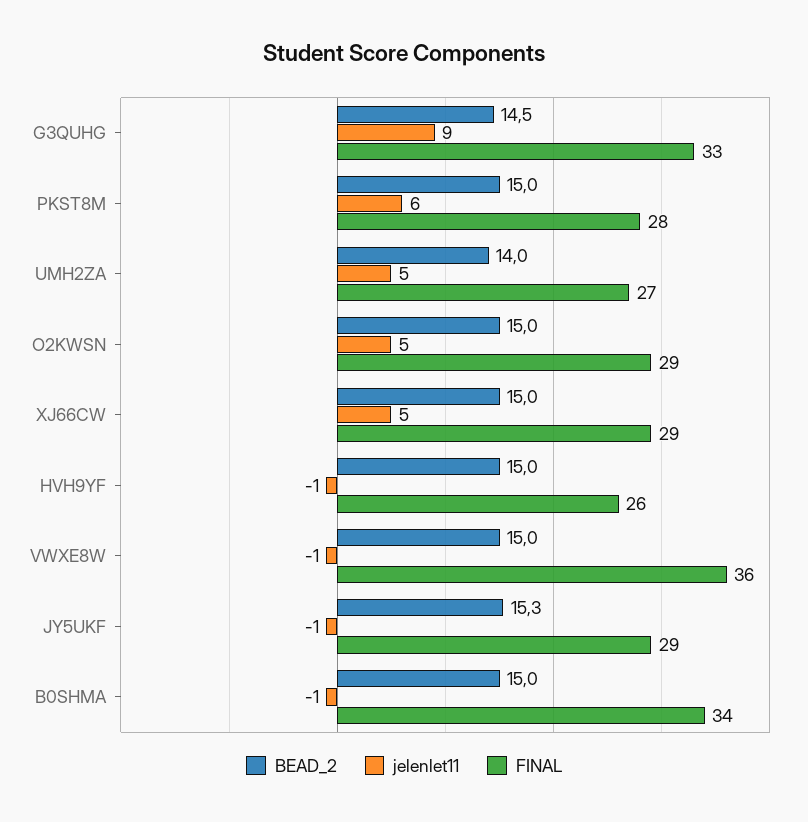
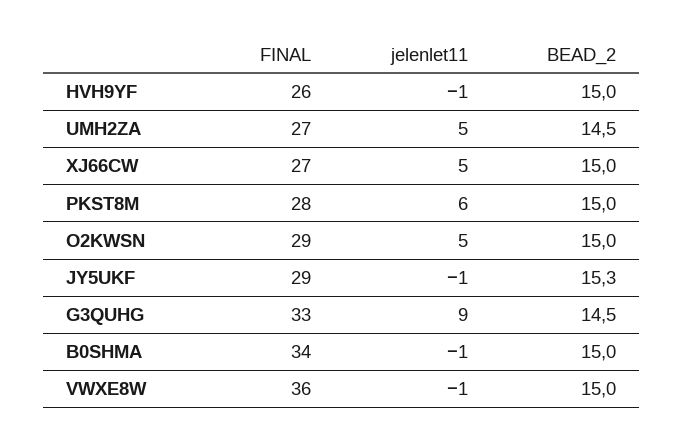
BEAD_2, UMH2ZA: 14 -> 14.5
FINAL, XJ66CW: 29 -> 27

